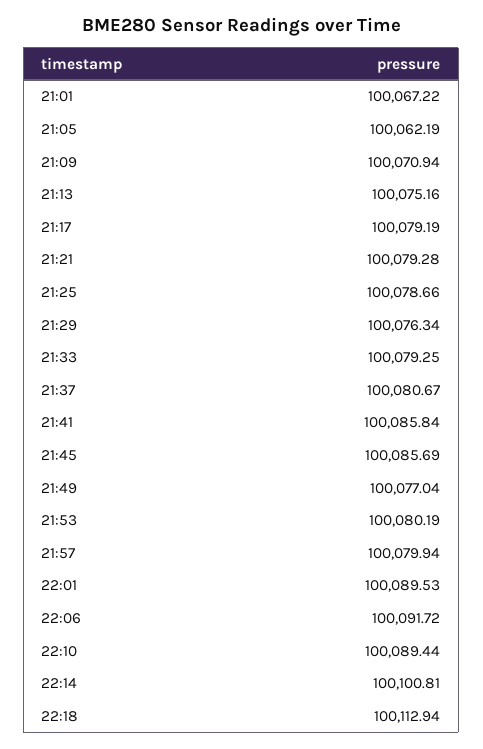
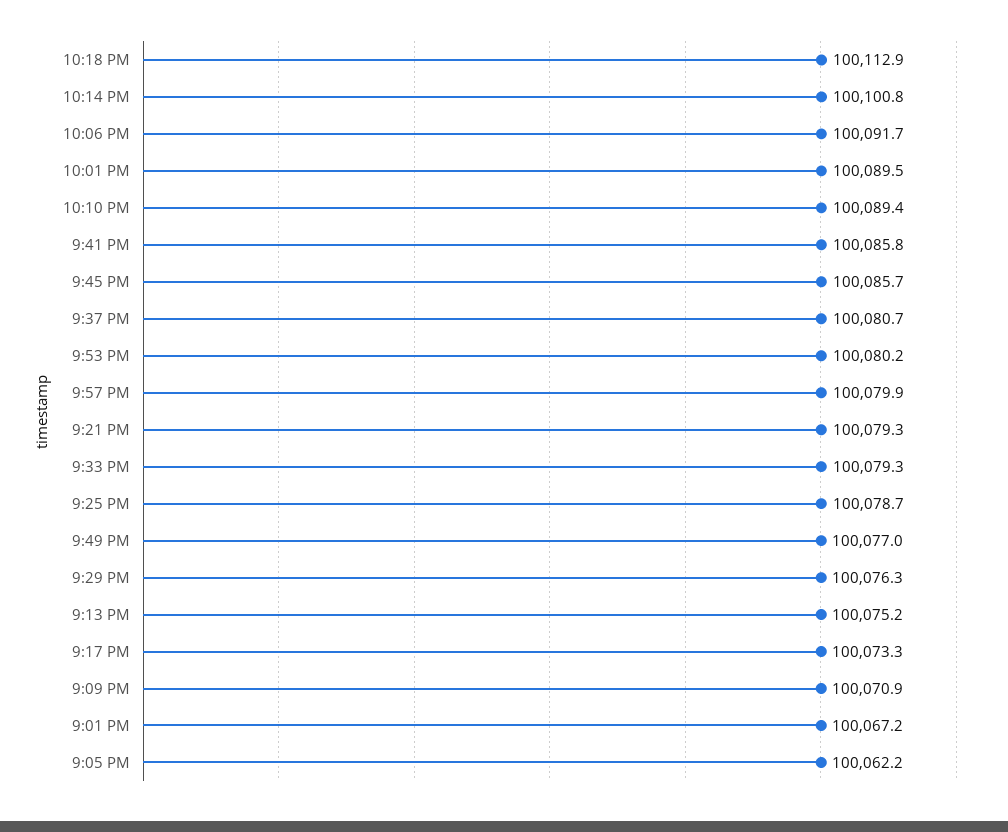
21:17: 100079.19 -> 100073.3

